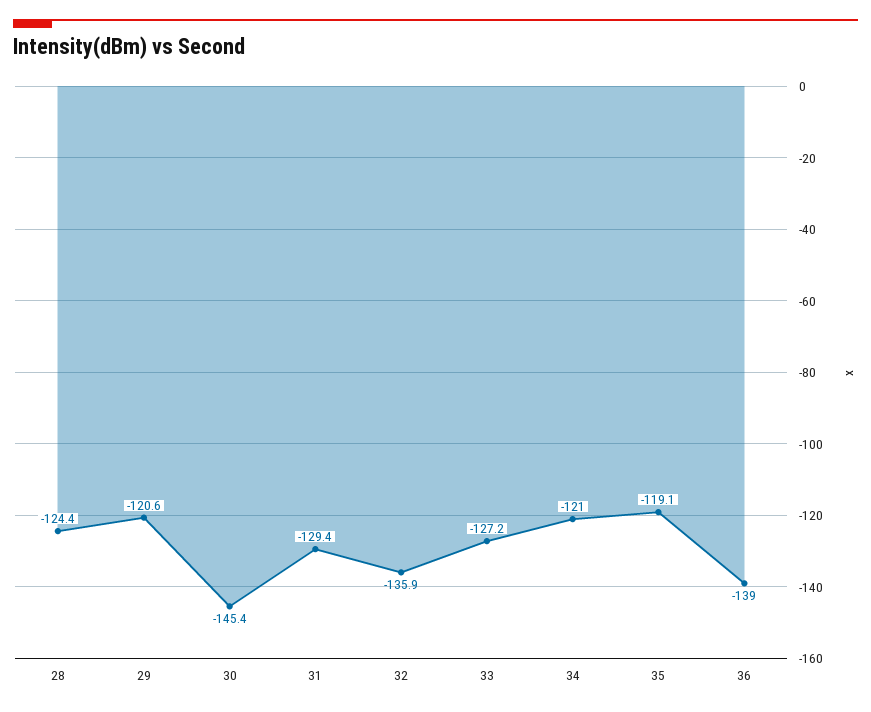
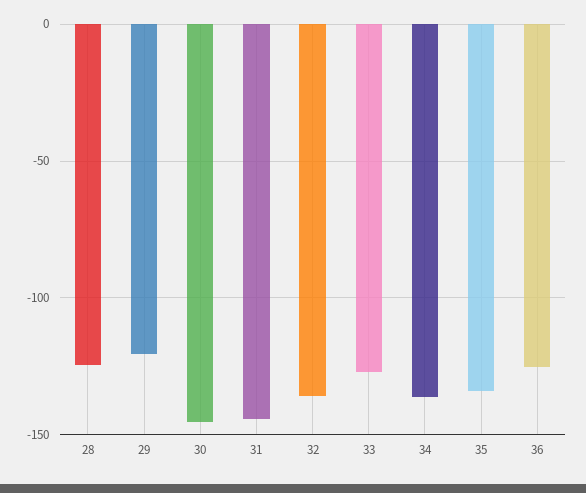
31: -129.4 -> -145
34: -121 -> -135
35: -119.1 -> -135
36: -139 -> -125

